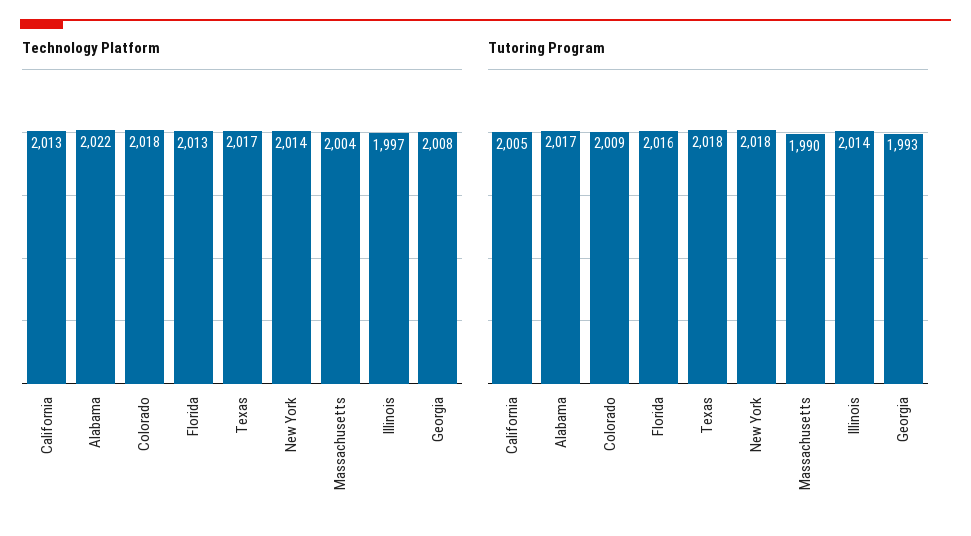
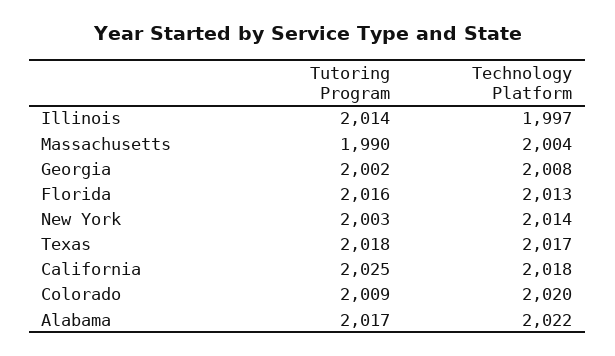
Technology Platform, California: 2013 -> 2018
Technology Platform, Colorado: 2018 -> 2020
Tutoring Program, California: 2005 -> 2025
Tutoring Program, New York: 2018 -> 2003
Tutoring Program, Georgia: 1993 -> 2002

